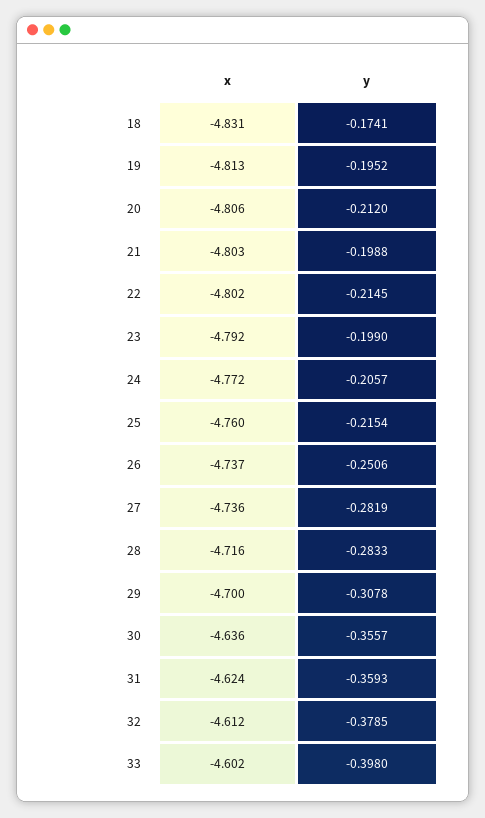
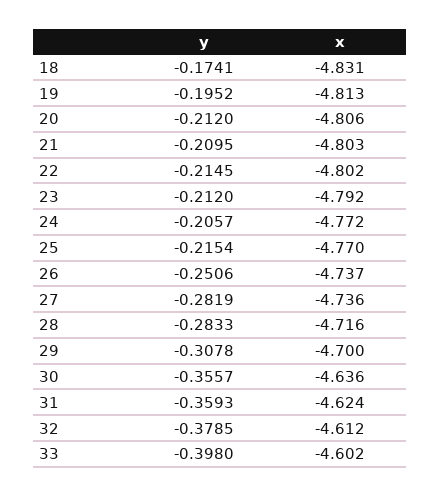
y, 21: -0.1988 -> -0.2095
y, 23: -0.199 -> -0.212
x, 25: -4.76 -> -4.77

